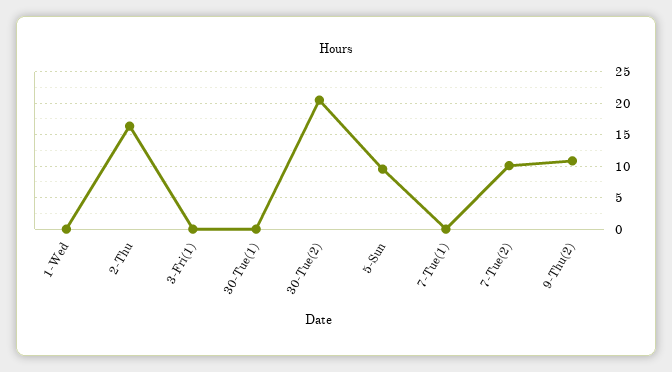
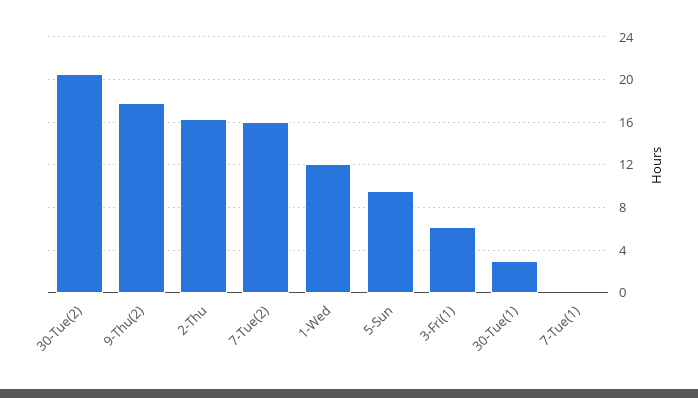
1-Wed: 0 -> 12
3-Fri(1): 0 -> 6
30-Tue(1): 0 -> 3
7-Tue(2): 10 -> 16
9-Thu(2): 11 -> 18

